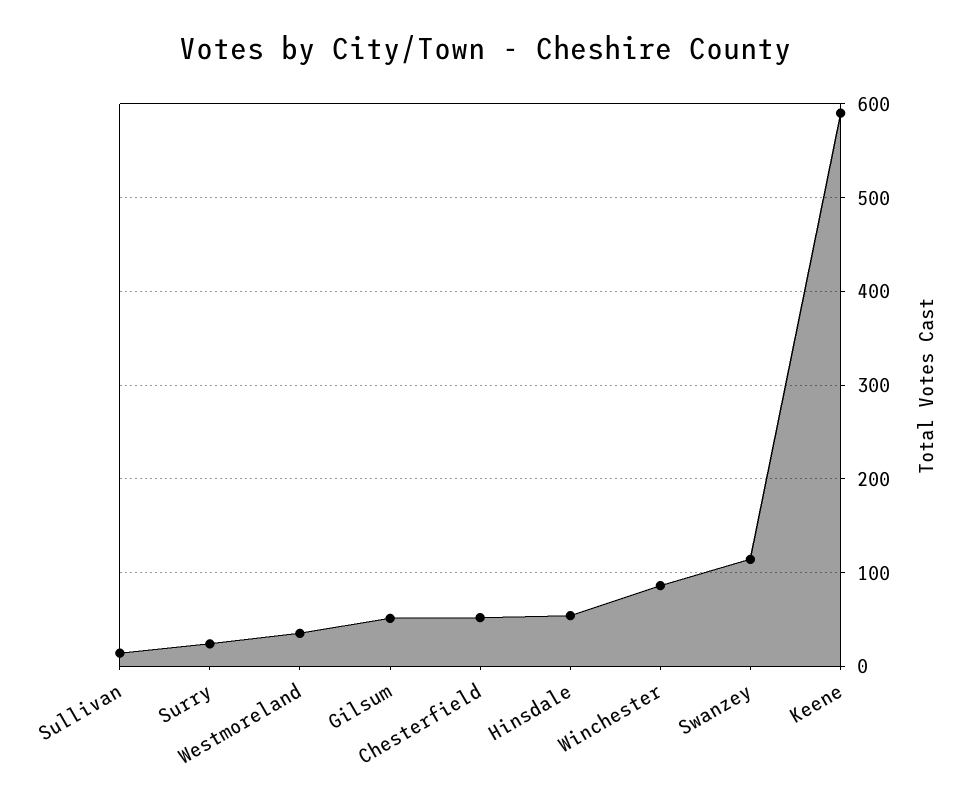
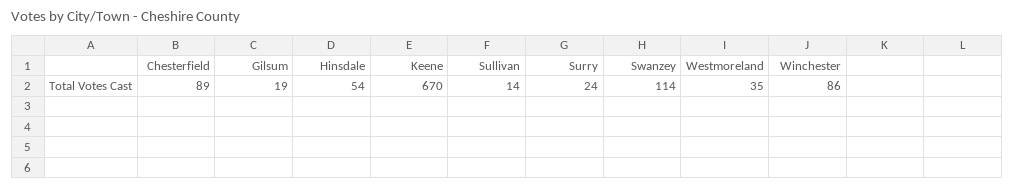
Gilsum: 50 -> 19
Chesterfield: 50 -> 89
Keene: 590 -> 670

